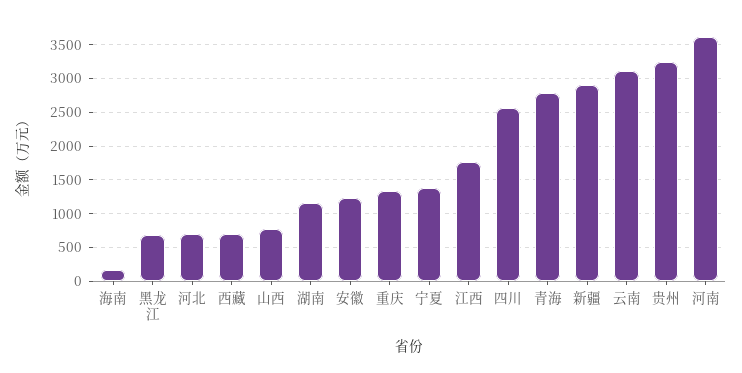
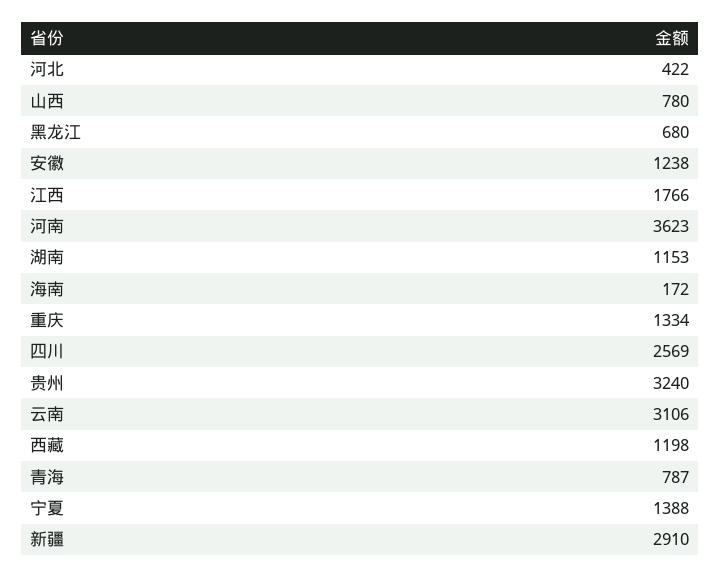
河北: 700 -> 422
西藏: 700 -> 1198
青海: 2800 -> 787

